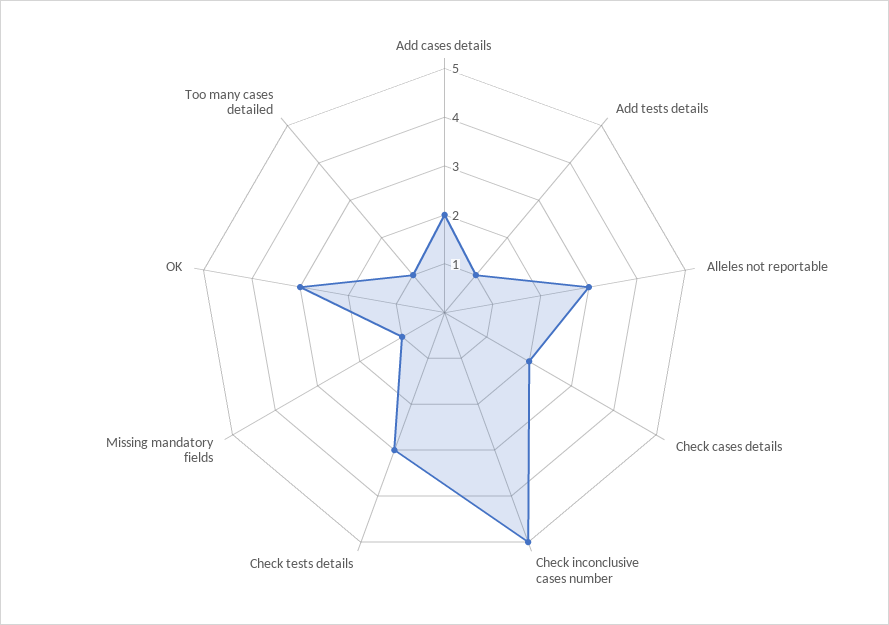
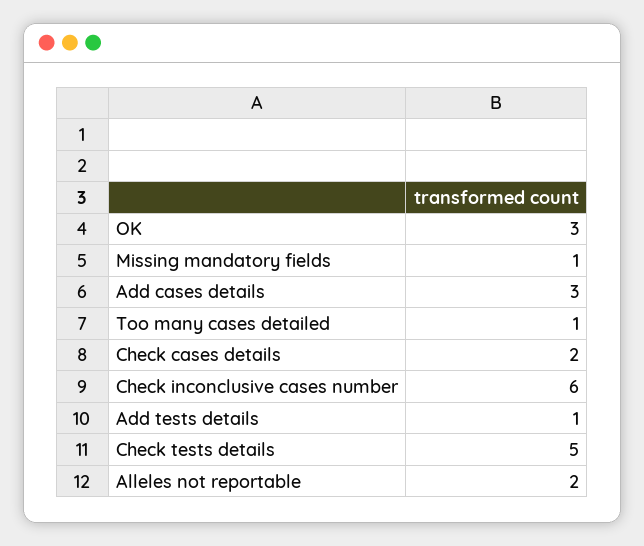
Add cases details: 2 -> 3
Alleles not reportable: 3 -> 2
Check inconclusive cases number: 5 -> 6
Check tests details: 3 -> 5

